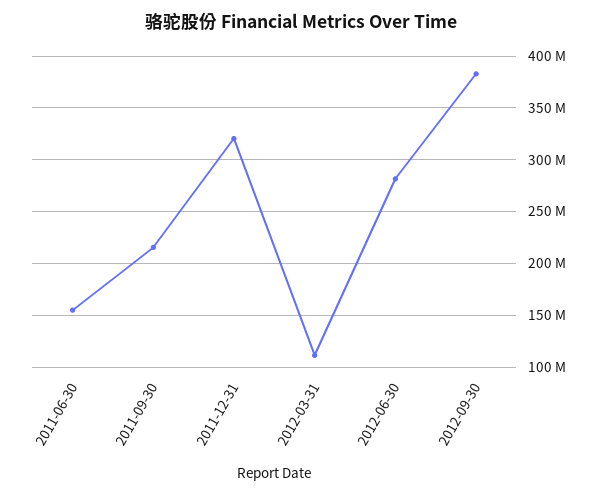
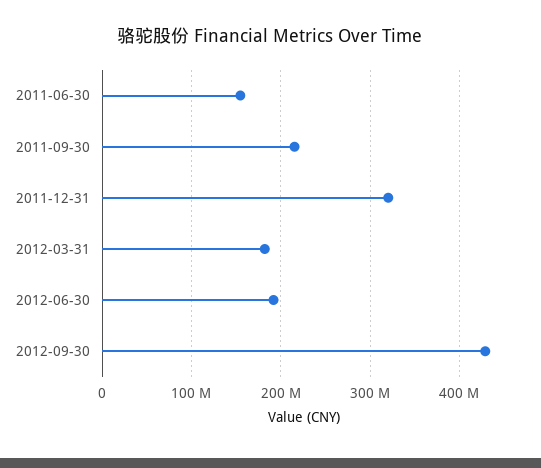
2012-03-31: 110000000 -> 180000000
2012-06-30: 280000000 -> 190000000
2012-09-30: 380000000 -> 430000000

